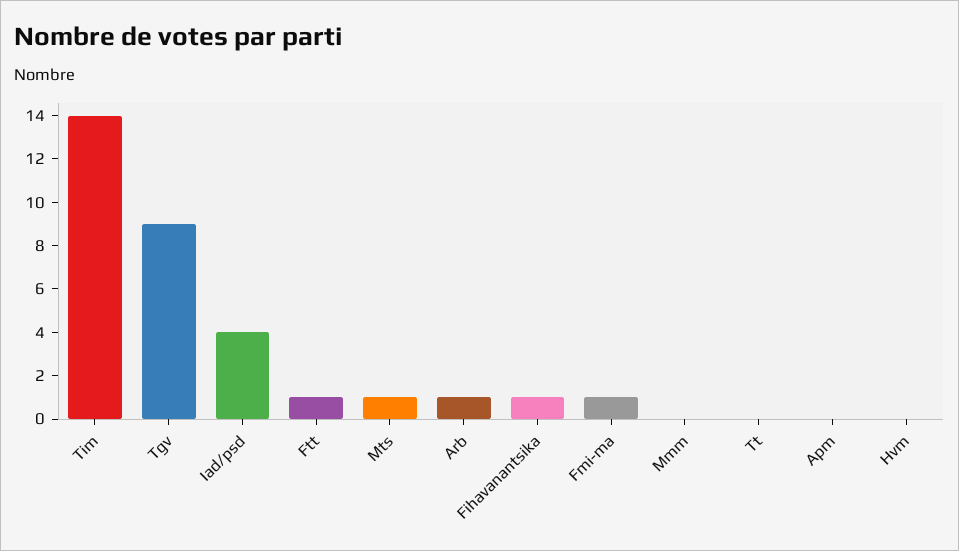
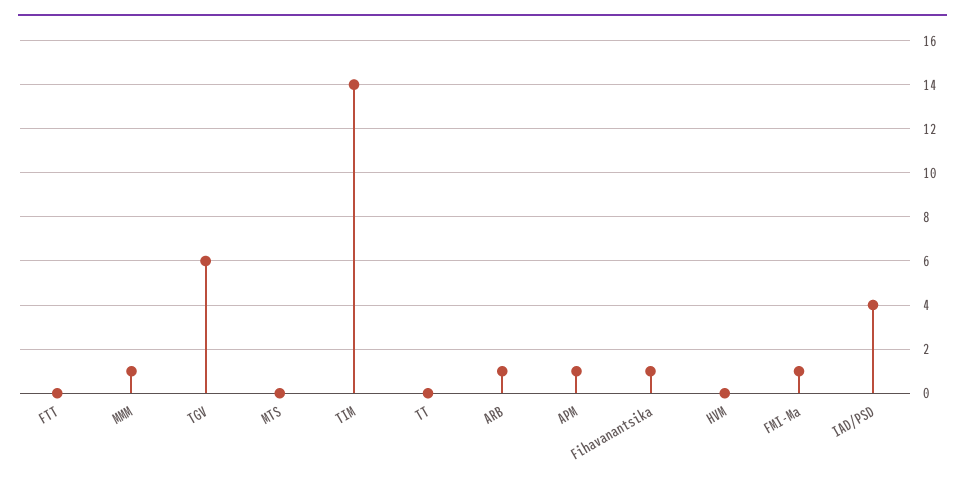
Tgv: 9 -> 6
Ftt: 1 -> 0
Mts: 1 -> 0
Mmm: 0 -> 1
Apm: 0 -> 1

